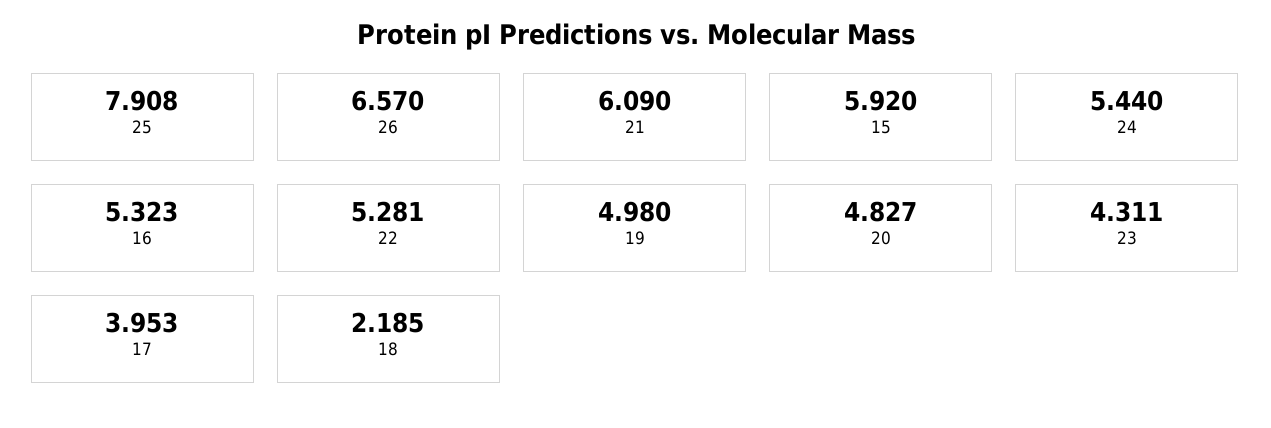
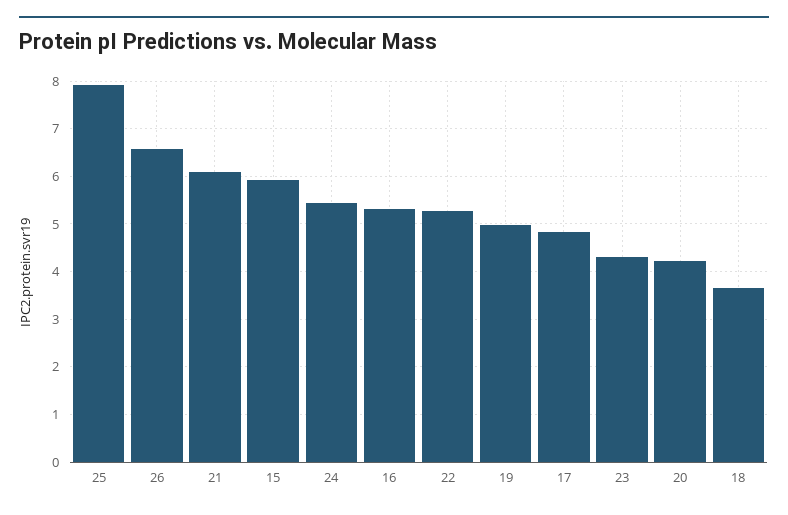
20: 4.827 -> 4.2
17: 3.953 -> 4.8
18: 2.185 -> 3.6

